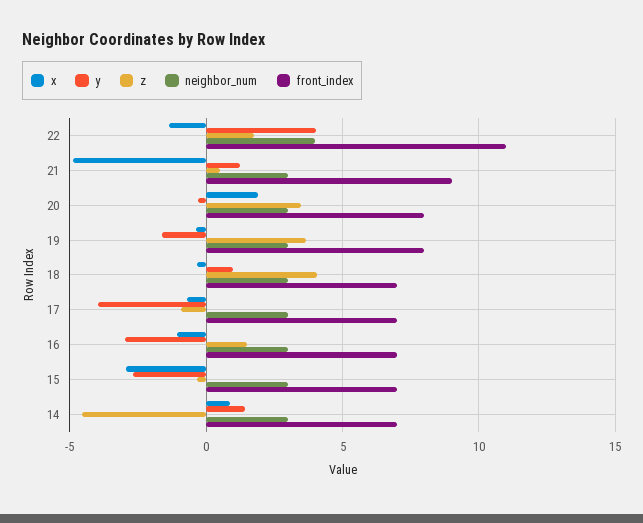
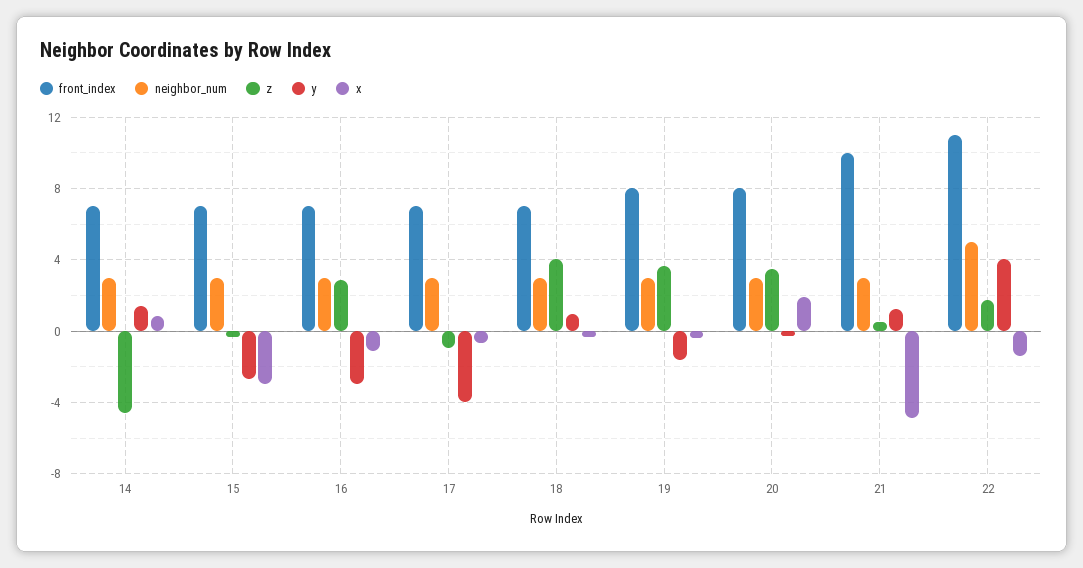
neighbor_num, 22: 4 -> 5
front_index, 21: 9 -> 10
z, 16: 1.5 -> 3

